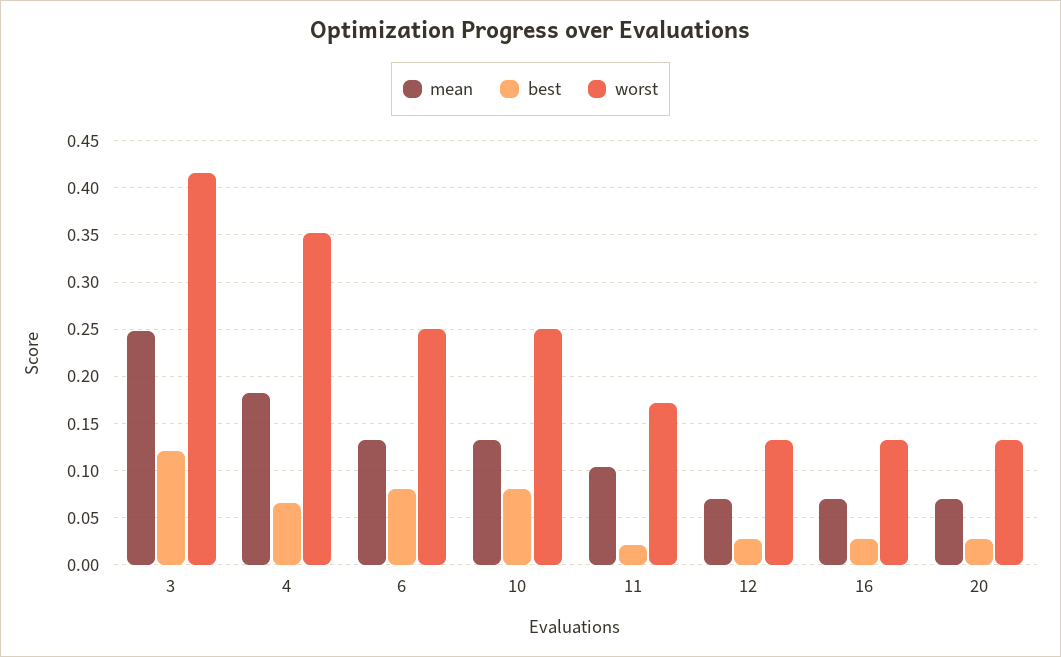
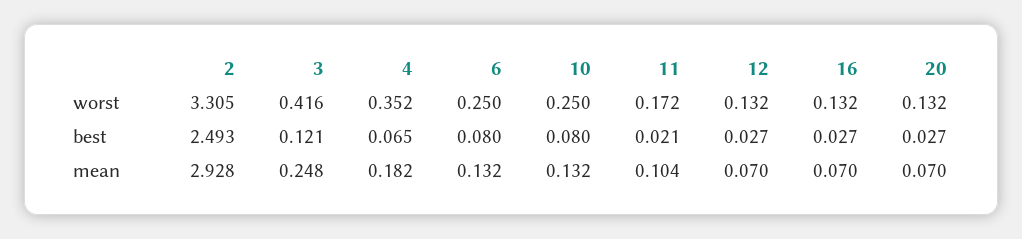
worst, 2: none -> 3.305
best, 2: none -> 2.493
mean, 2: none -> 2.928

